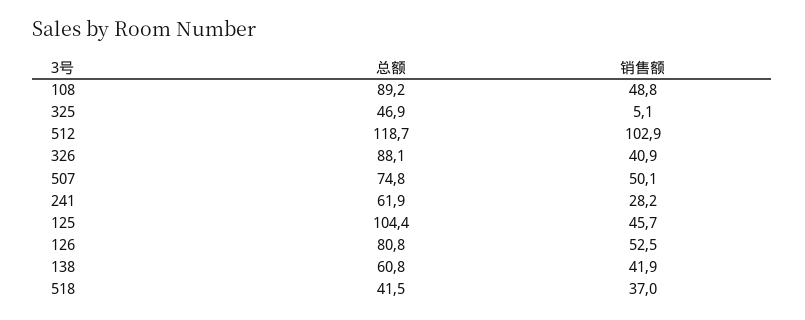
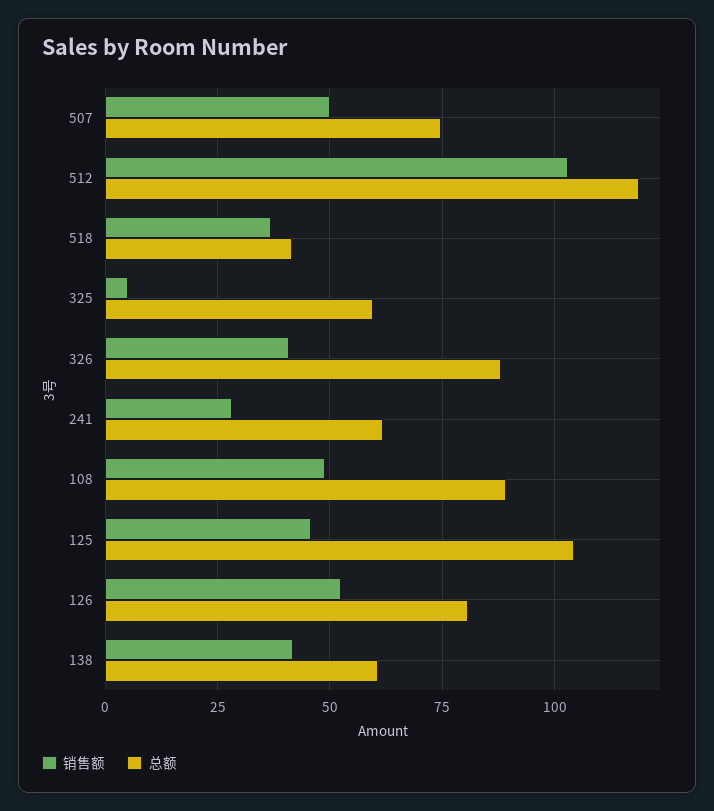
总额, 325: 46.9 -> 60

